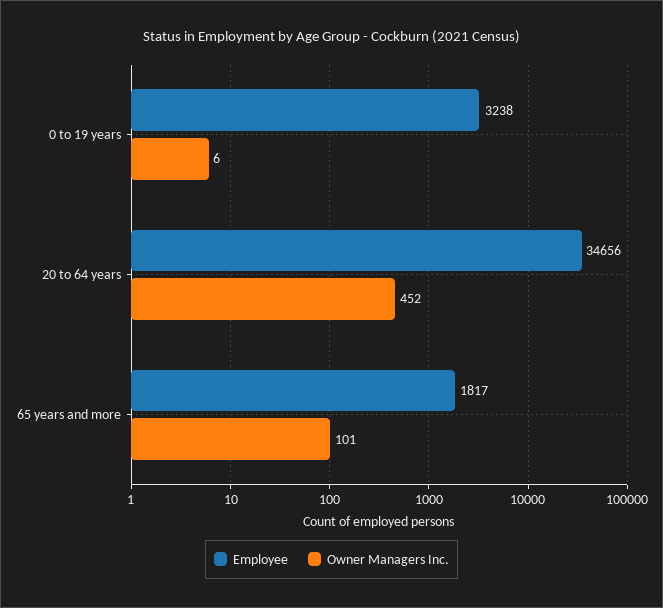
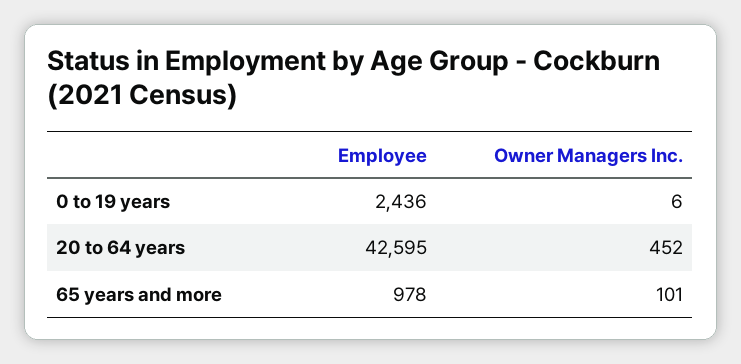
Employee, 0 to 19 years: 3238 -> 2436
Employee, 20 to 64 years: 34656 -> 42595
Employee, 65 years and more: 1817 -> 978

